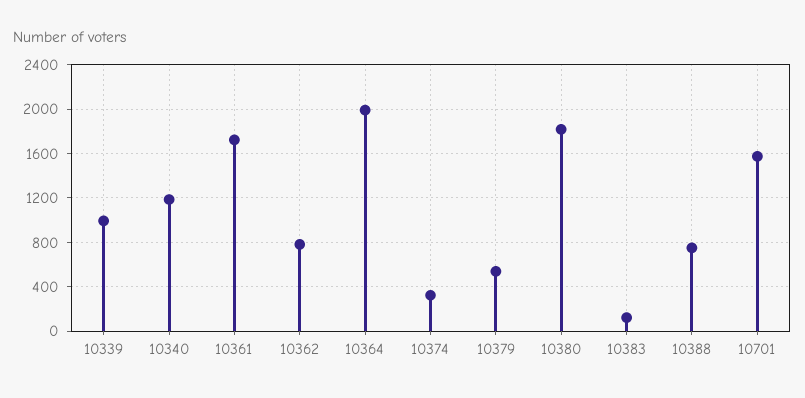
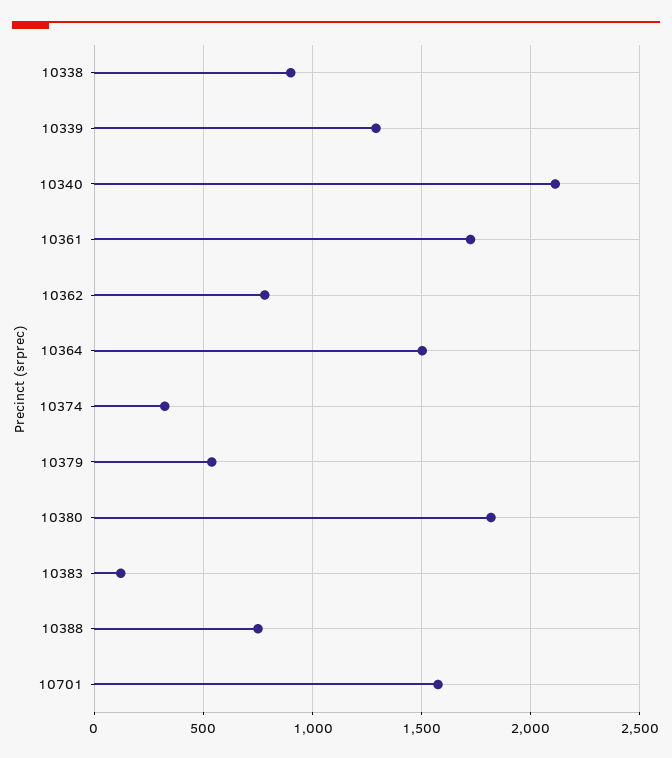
10339: 1000 -> 1300
10340: 1200 -> 2100
10364: 2000 -> 1500
10338: none -> 900

